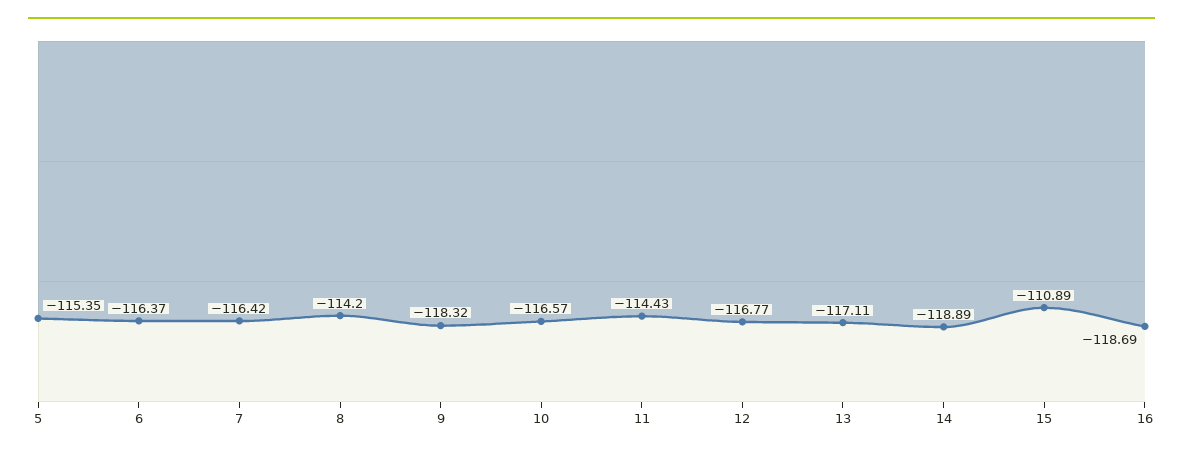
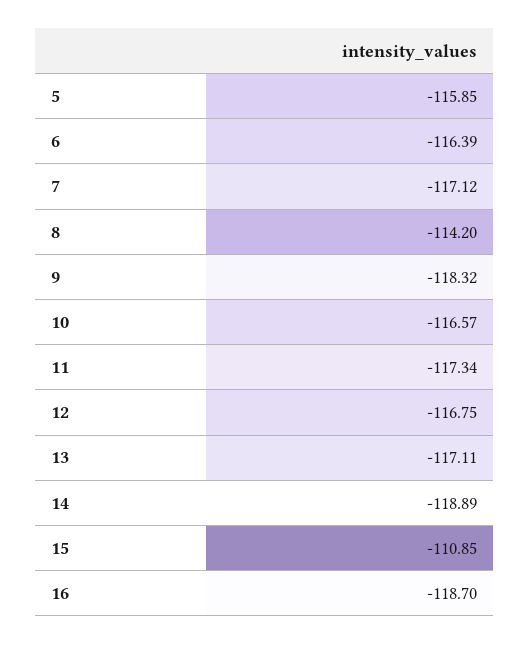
5: -115.35 -> -115.85
6: -116.37 -> -116.39
7: -116.42 -> -117.12
11: -114.43 -> -117.34
12: -116.77 -> -116.75
15: -110.89 -> -110.85
16: -118.69 -> -118.7

